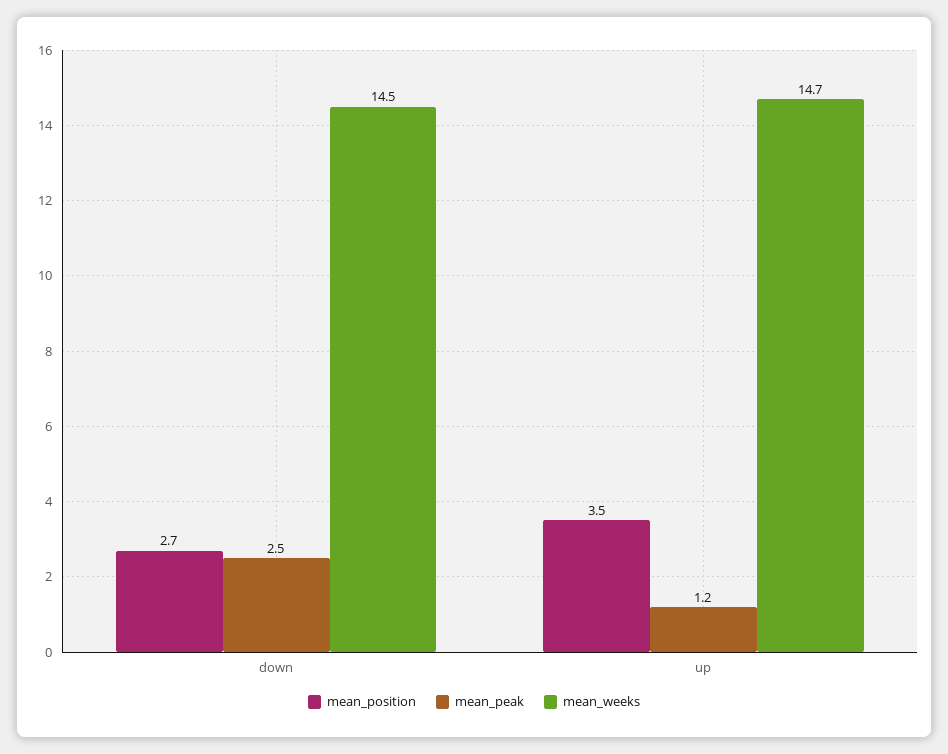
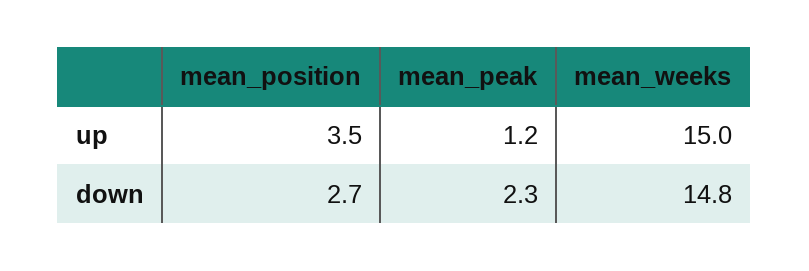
mean_peak, down: 2.5 -> 2.3
mean_weeks, down: 14.5 -> 14.8
mean_weeks, up: 14.7 -> 15

